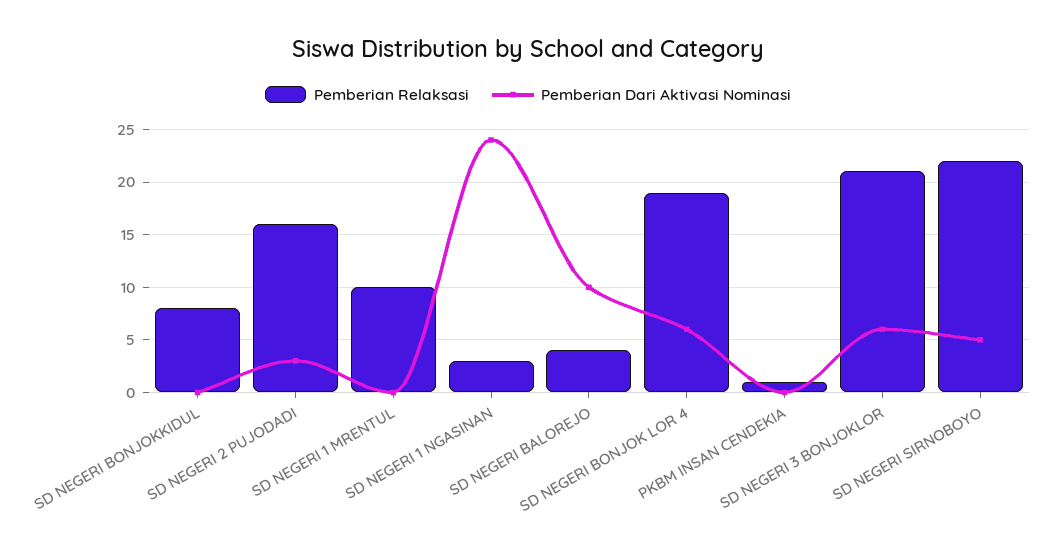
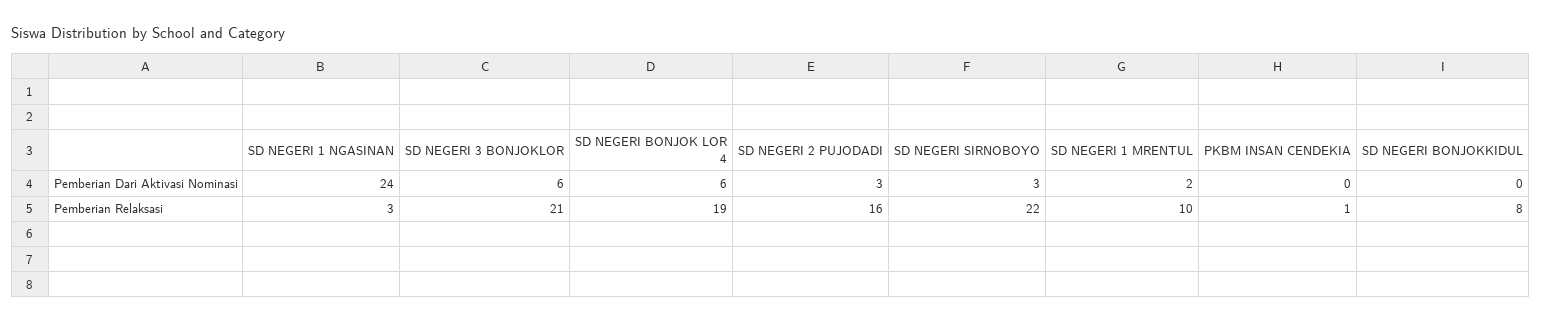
Pemberian Dari Aktivasi Nominasi, SD NEGERI 1 MRENTUL: 0 -> 2
Pemberian Relaksasi, SD NEGERI BALOREJO: 4 -> none
Pemberian Dari Aktivasi Nominasi, SD NEGERI BALOREJO: 10 -> none
Pemberian Dari Aktivasi Nominasi, SD NEGERI SIRNOBOYO: 5 -> 3

